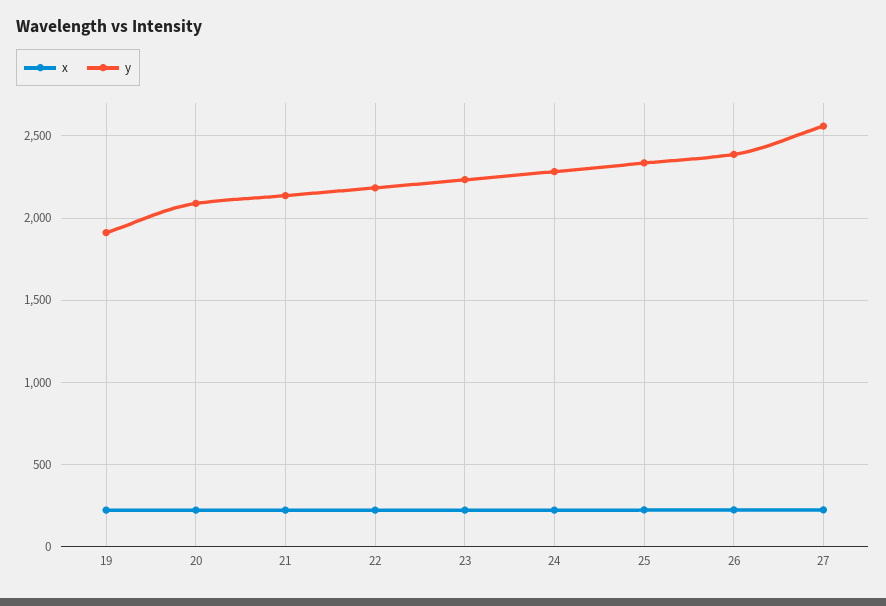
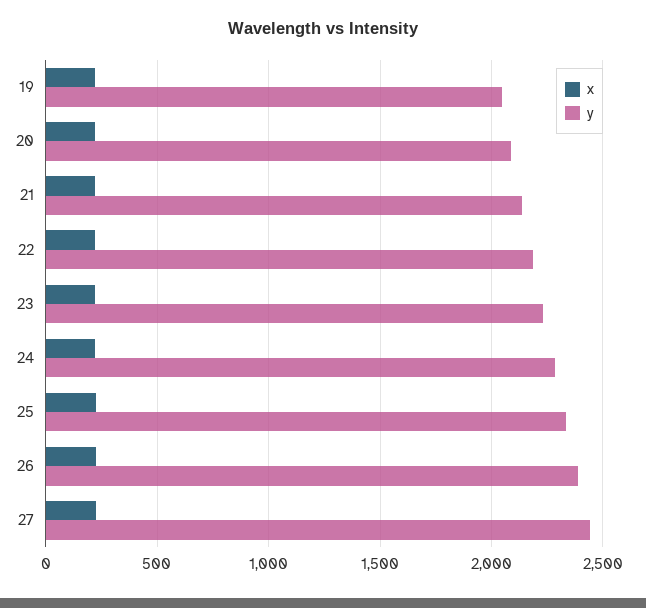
y, 19: 1900 -> 2050
y, 27: 2550 -> 2450

